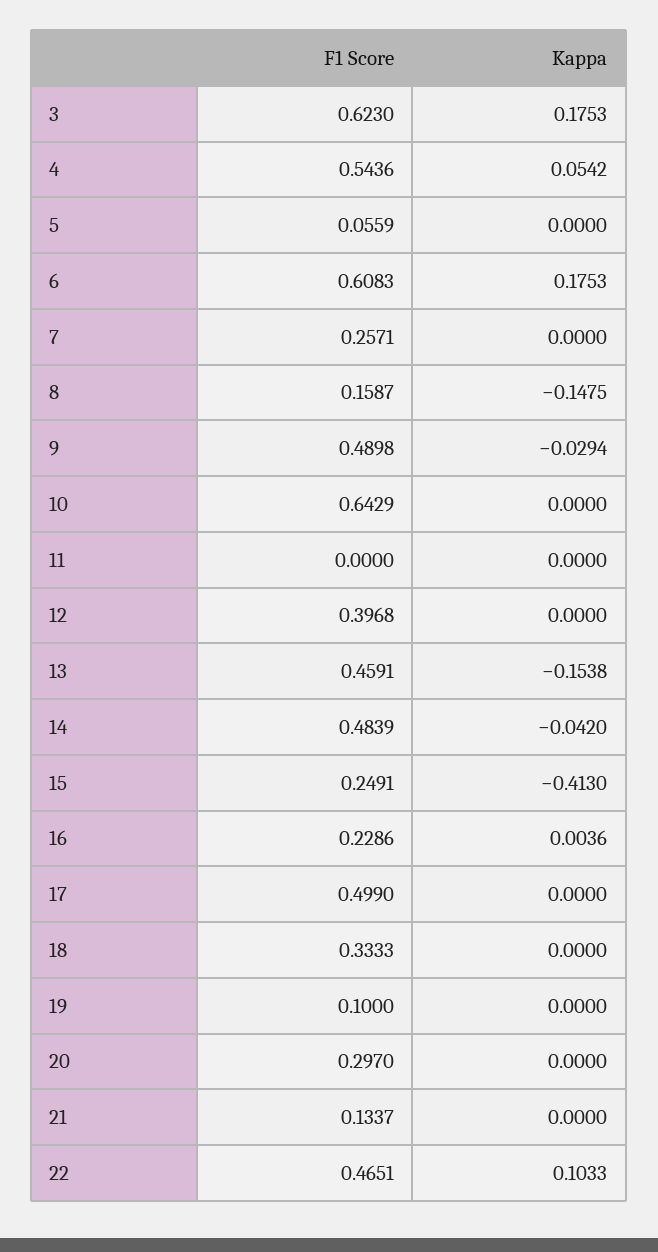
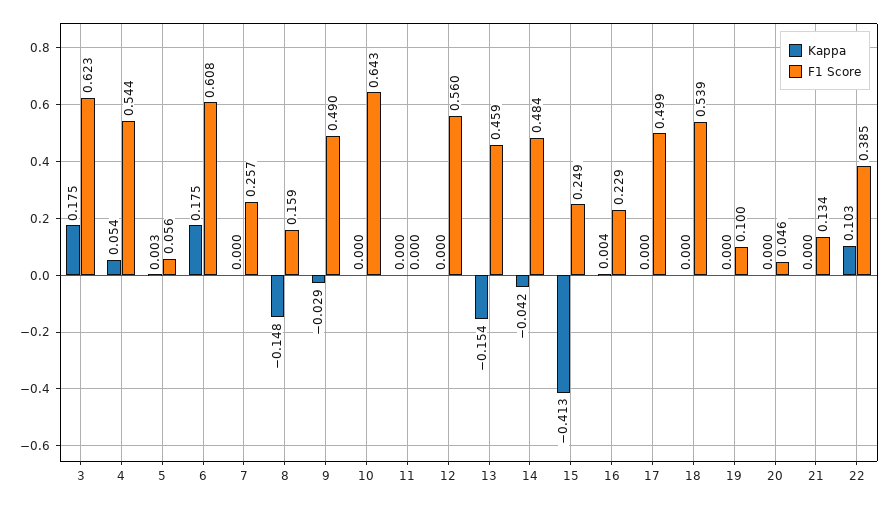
Kappa, 5: 0 -> 0.003
F1 Score, 12: 0.3968 -> 0.56
F1 Score, 18: 0.3333 -> 0.539
F1 Score, 20: 0.297 -> 0.046
F1 Score, 22: 0.4651 -> 0.385

